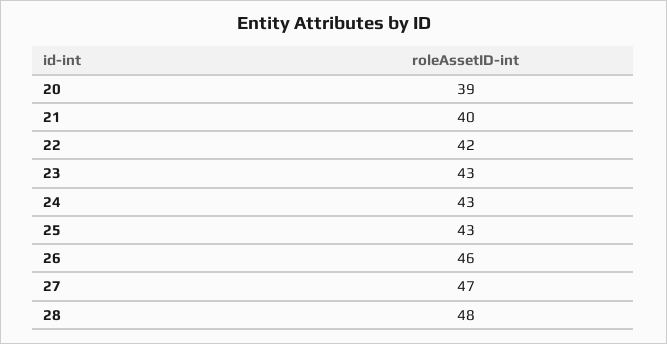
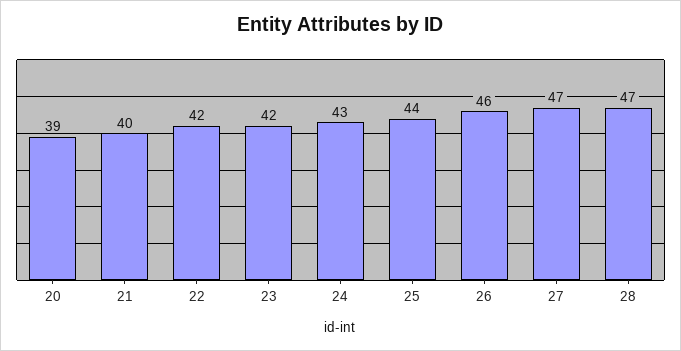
23: 43 -> 42
25: 43 -> 44
28: 48 -> 47

